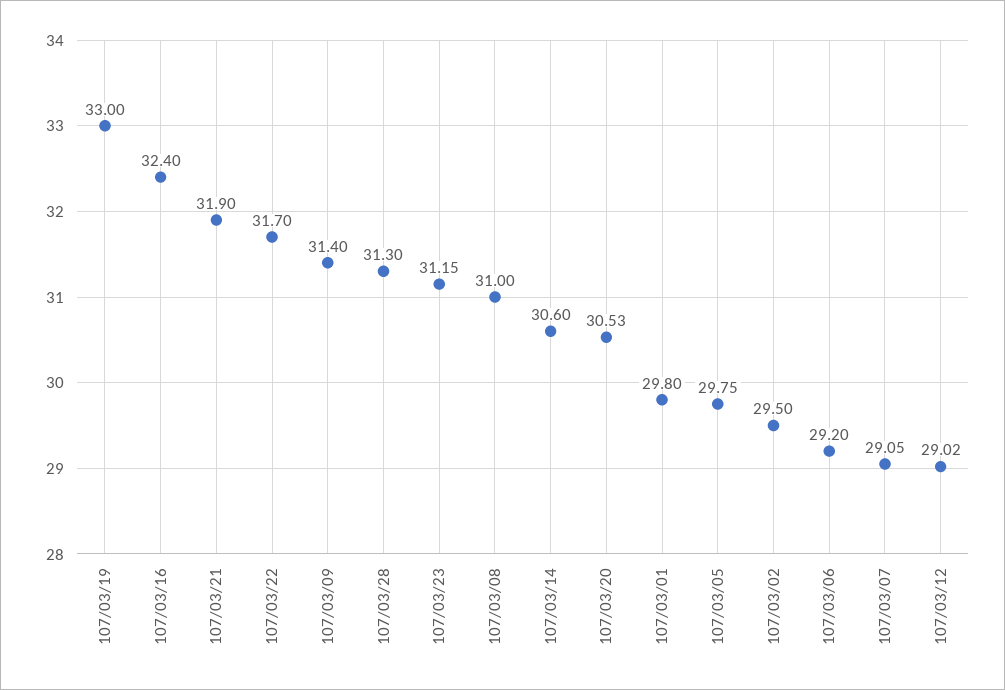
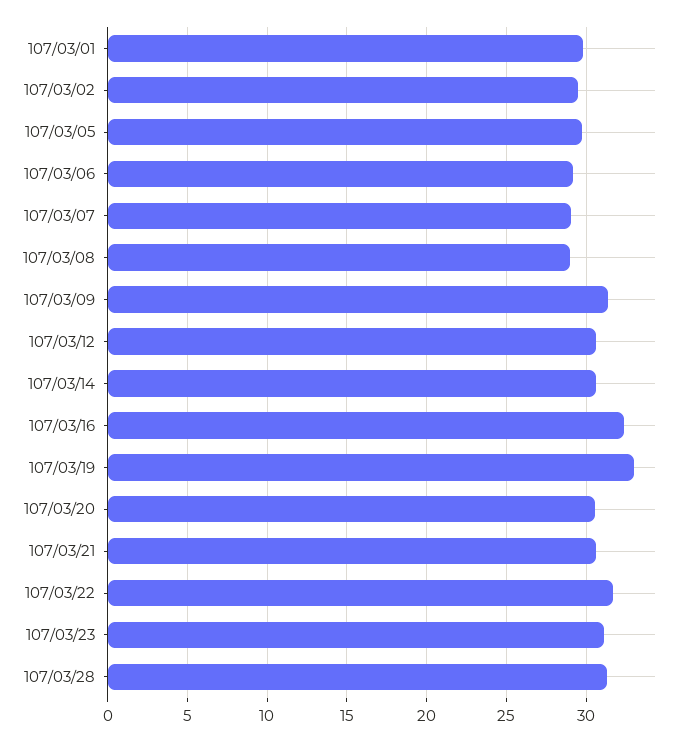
107/03/21: 31.9 -> 30.5
107/03/08: 31 -> 29
107/03/12: 29.02 -> 30.5

